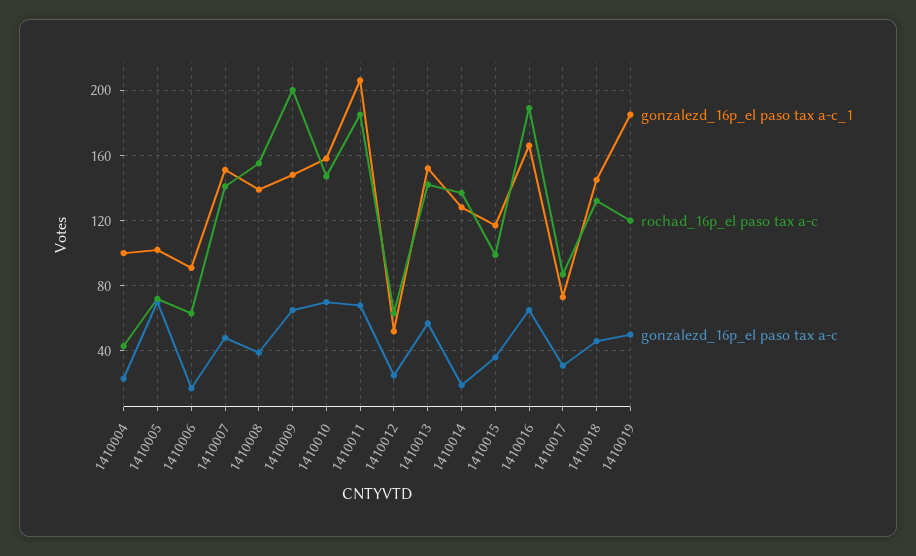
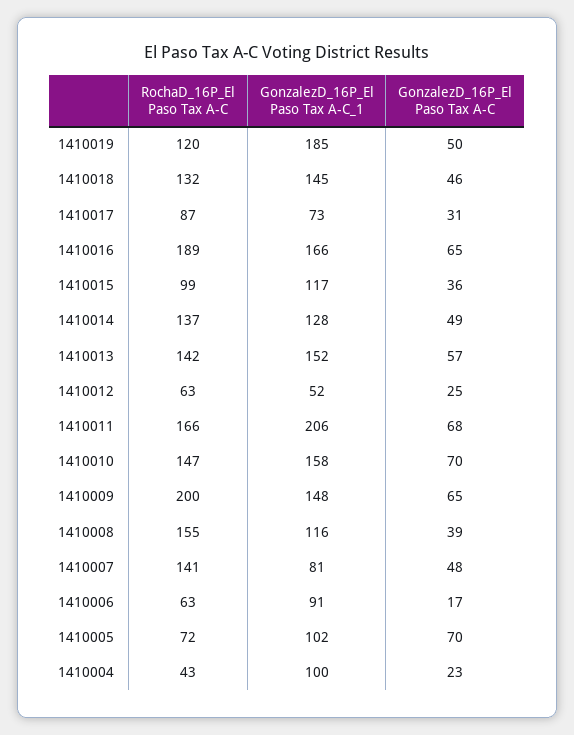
gonzalezd_16p_el paso tax a-c_1, 1410007: 150 -> 81
gonzalezd_16p_el paso tax a-c_1, 1410008: 140 -> 116
rochad_16p_el paso tax a-c, 1410011: 185 -> 166
gonzalezd_16p_el paso tax a-c, 1410014: 20 -> 49

